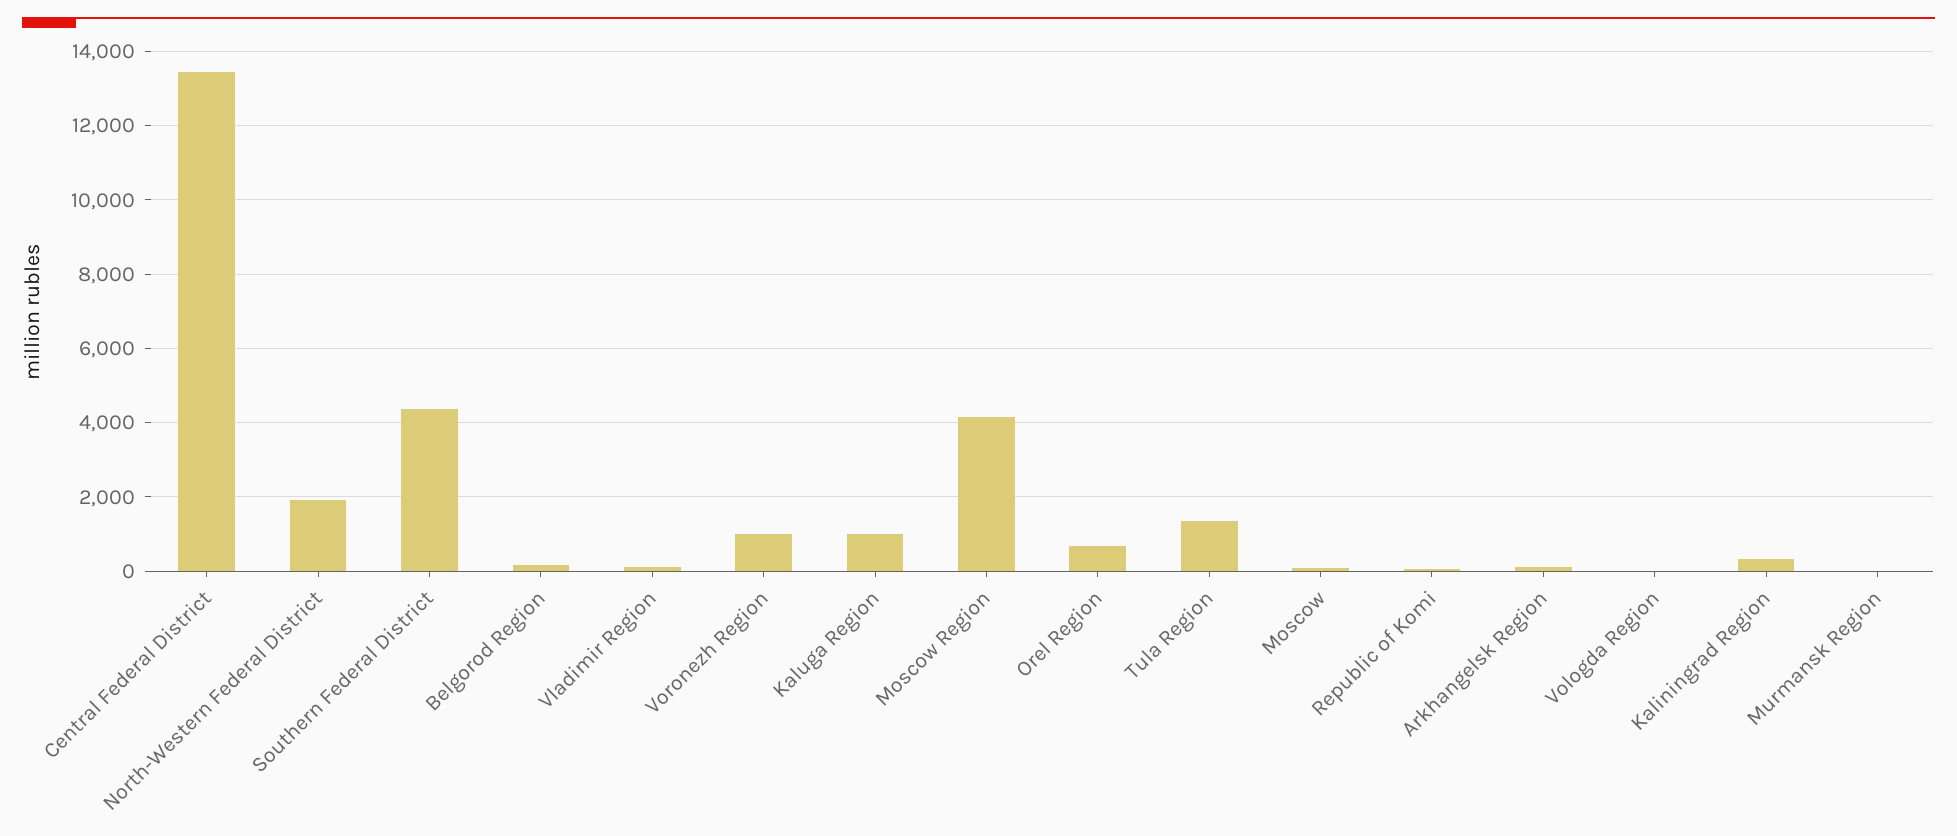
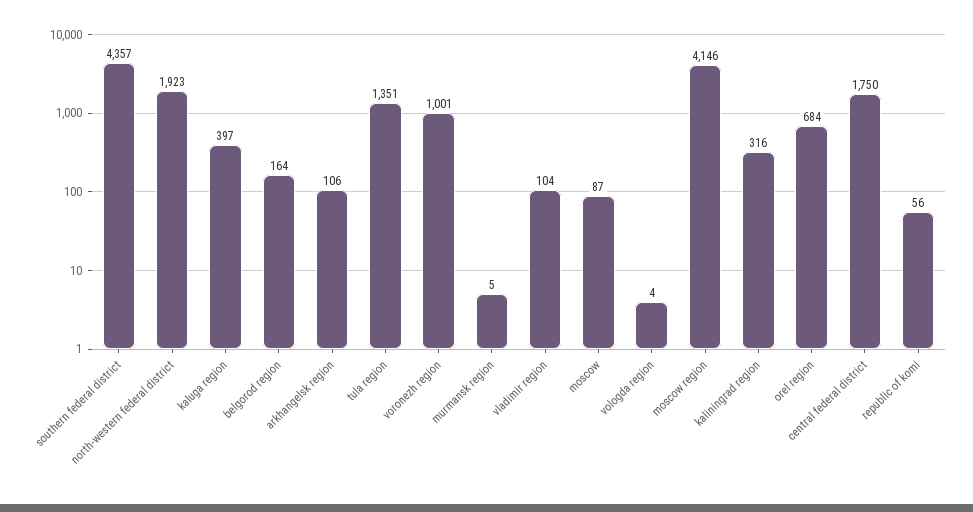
Central Federal District: 13400 -> 1750
Kaluga Region: 1000 -> 397

